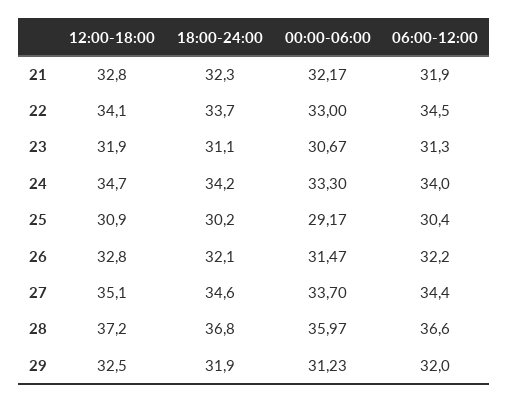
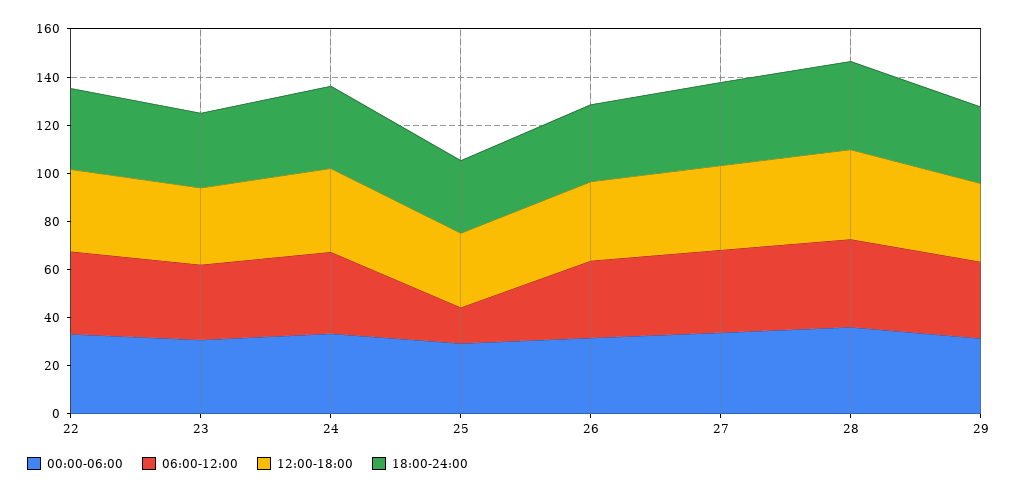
12:00-18:00, 21: 32.8 -> none
18:00-24:00, 21: 32.3 -> none
00:00-06:00, 21: 32.17 -> none
06:00-12:00, 21: 31.9 -> none
06:00-12:00, 25: 30.4 -> 15

